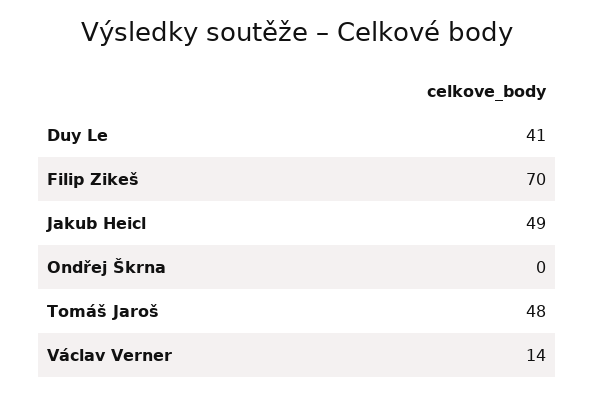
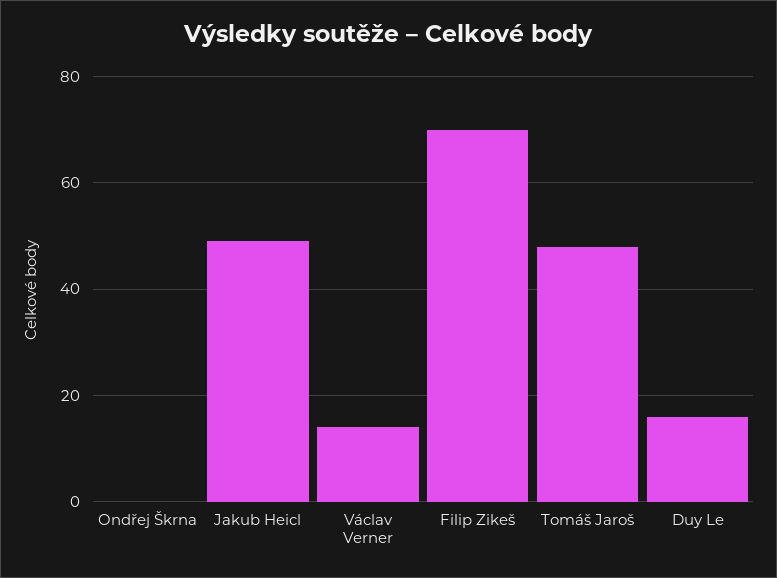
Duy Le: 41 -> 15

